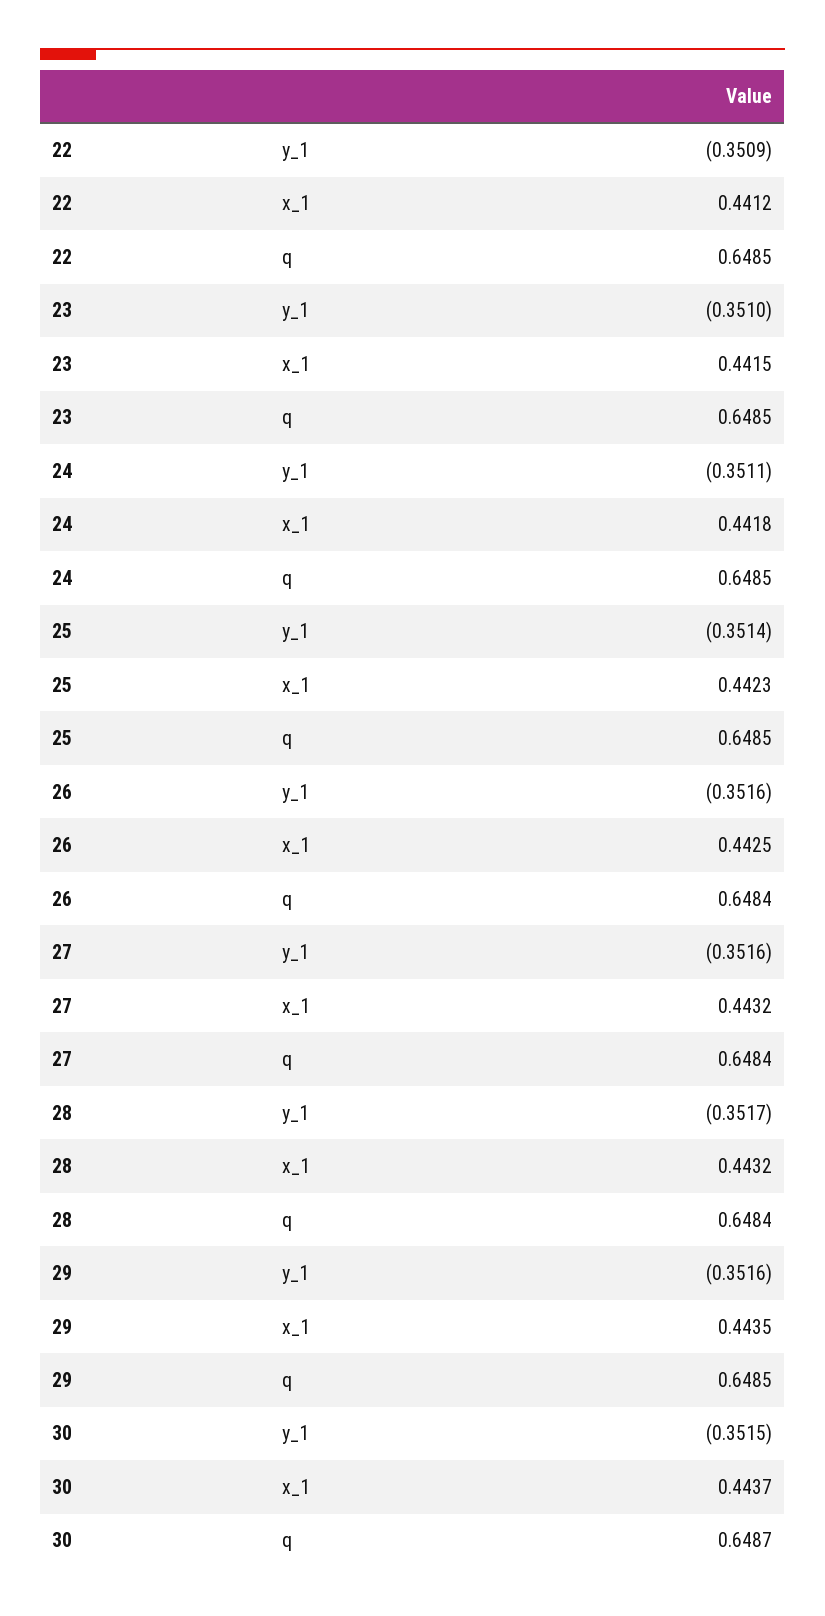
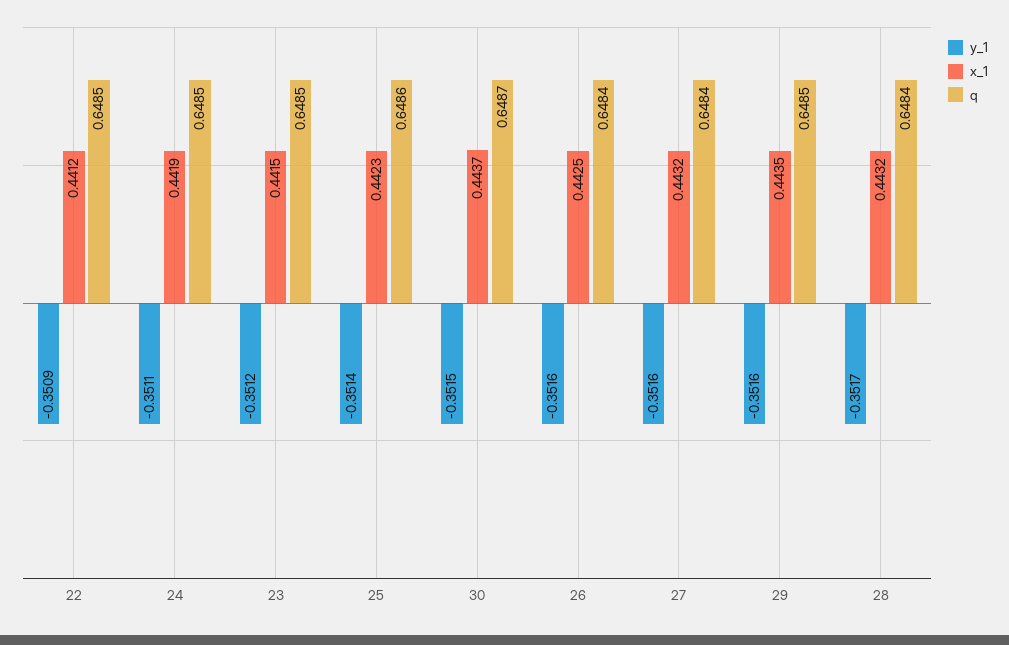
y_1, 23: -0.351 -> -0.3512
x_1, 24: 0.4418 -> 0.4419
q, 25: 0.6485 -> 0.6486

